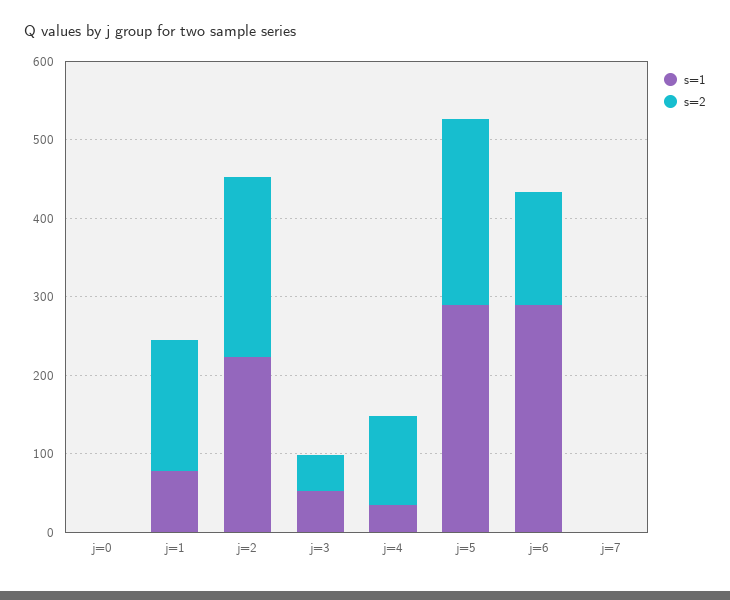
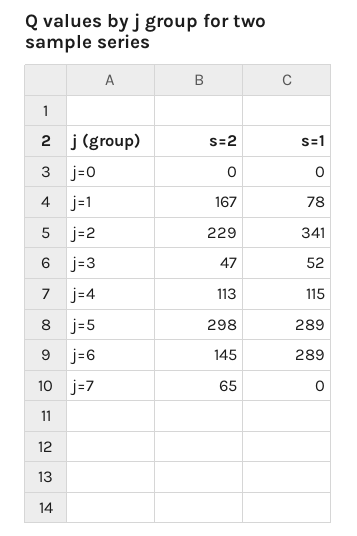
s=1, j=2: 220 -> 341
s=1, j=4: 40 -> 115
s=2, j=5: 240 -> 298
s=2, j=7: 0 -> 65

